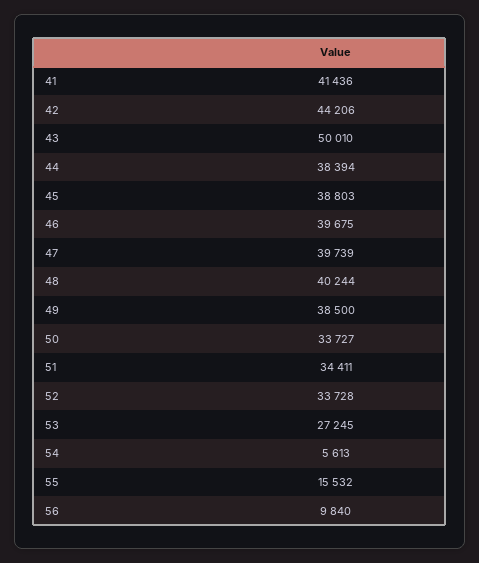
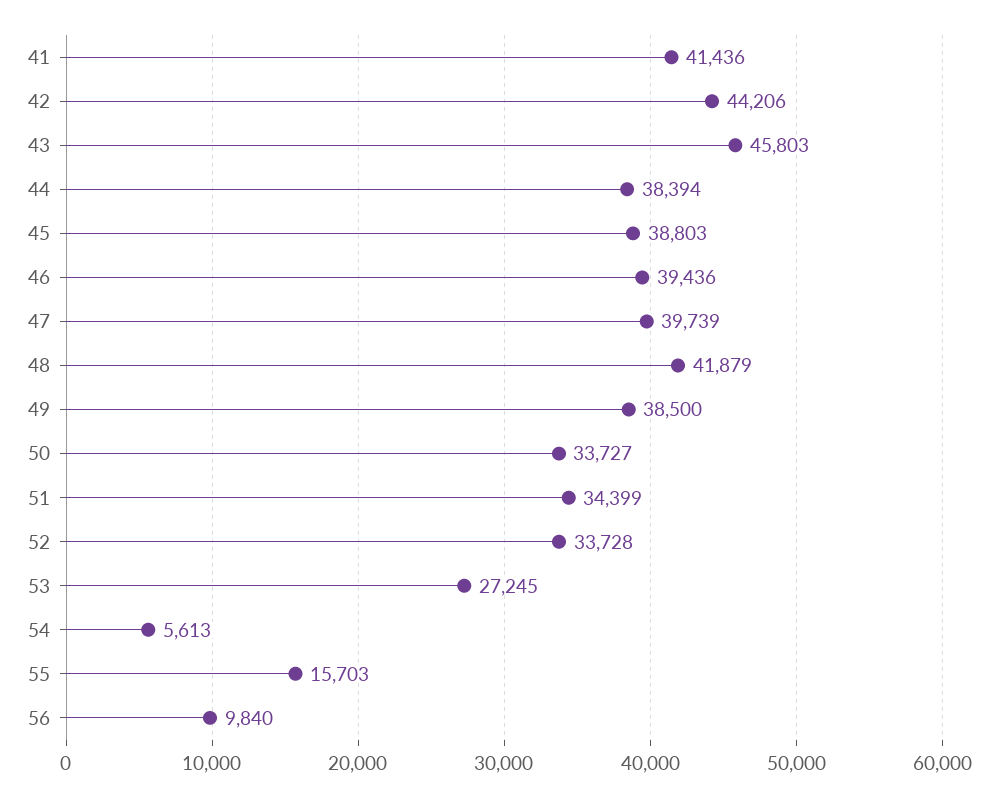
43: 50010 -> 45803
46: 39675 -> 39436
48: 40244 -> 41879
51: 34411 -> 34399
55: 15532 -> 15703

